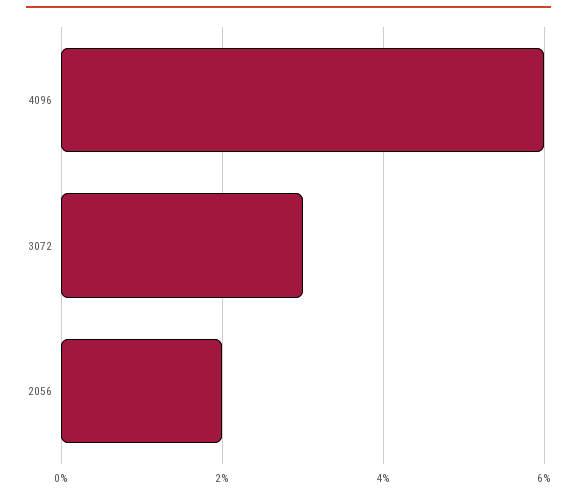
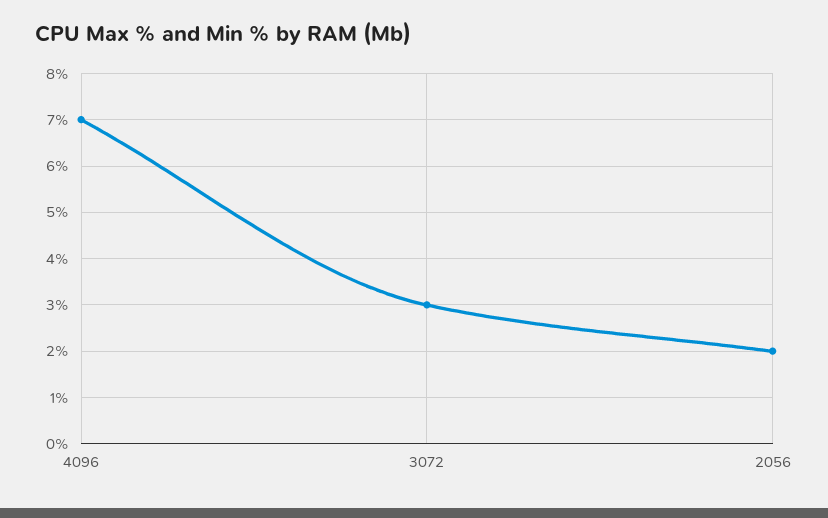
4096: 6 -> 7

